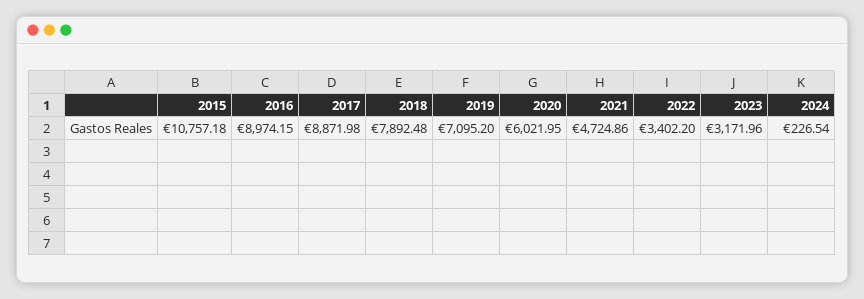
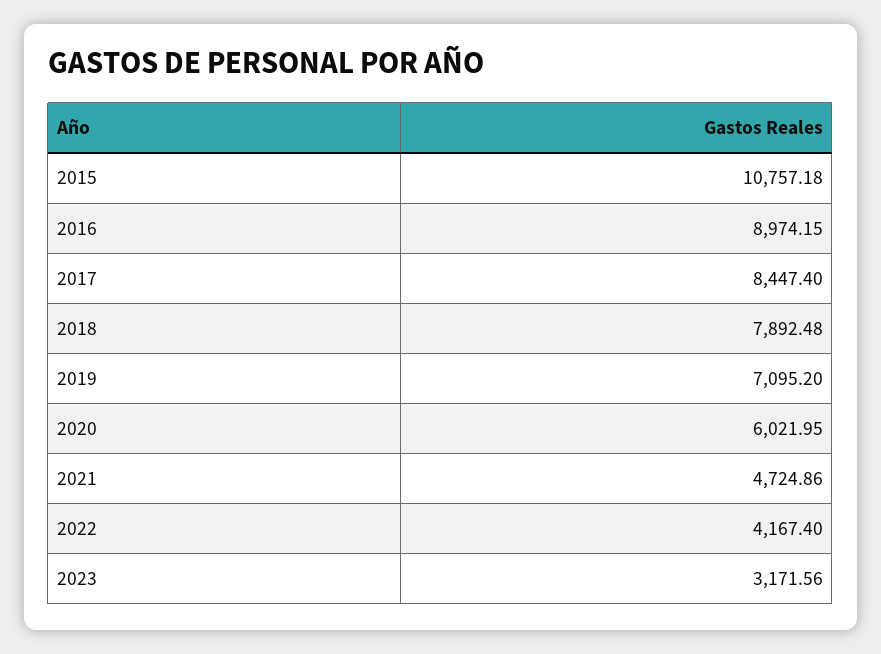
2017: 8871.98 -> 8447.4
2022: 3402.2 -> 4167.4
2023: 3171.96 -> 3171.56
2024: 226.54 -> none

